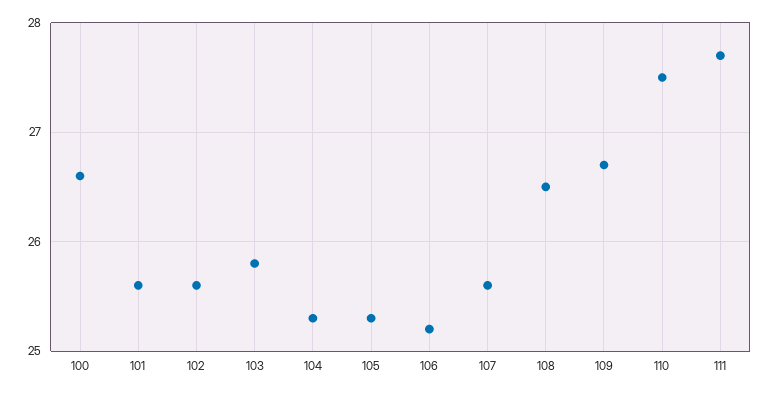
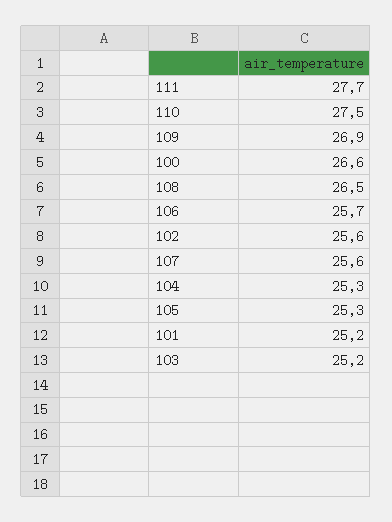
101: 25.6 -> 25.2
103: 25.8 -> 25.2
106: 25.2 -> 25.7
109: 26.7 -> 26.9

